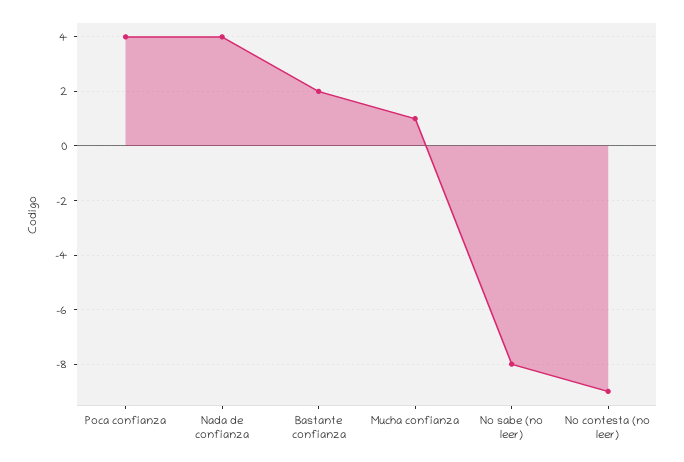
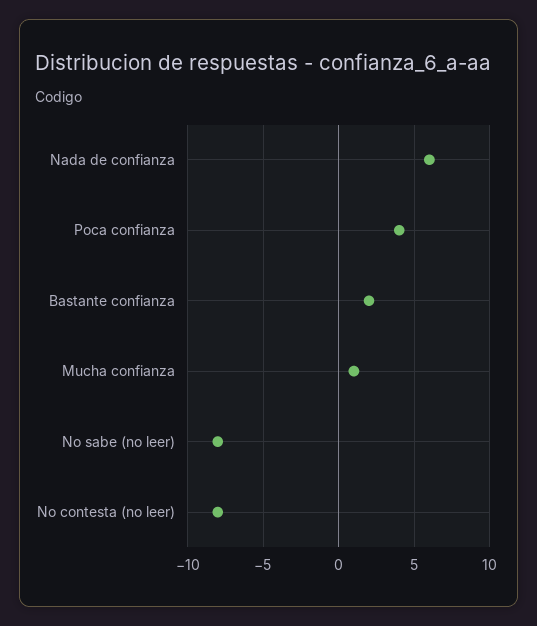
Nada de confianza: 4 -> 6
No contesta (no leer): -9 -> -8

